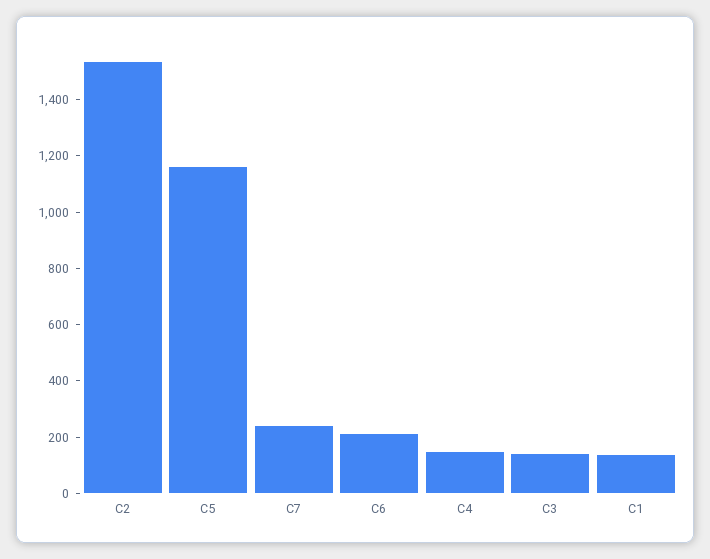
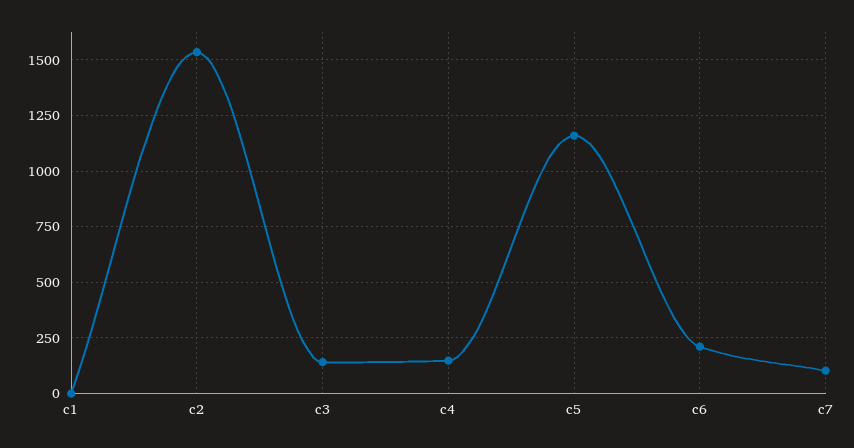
C7: 250 -> 100
C1: 150 -> 0

